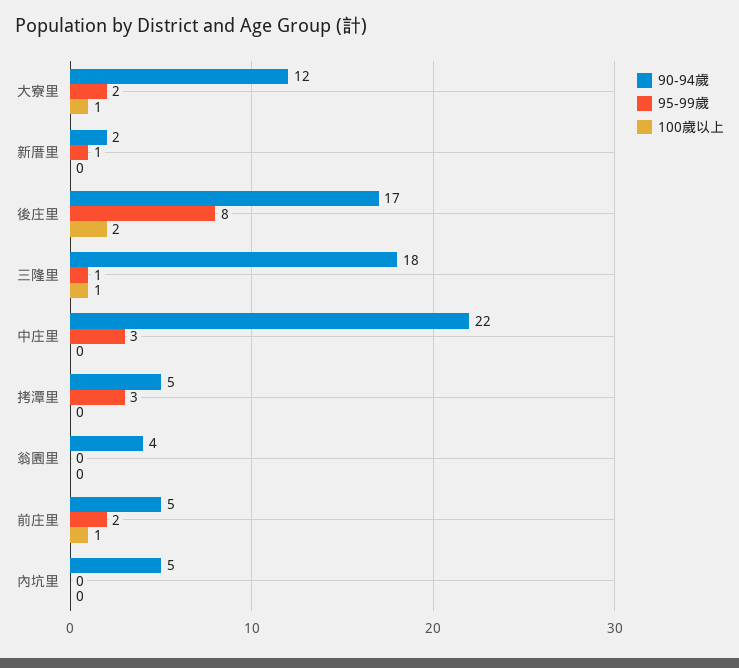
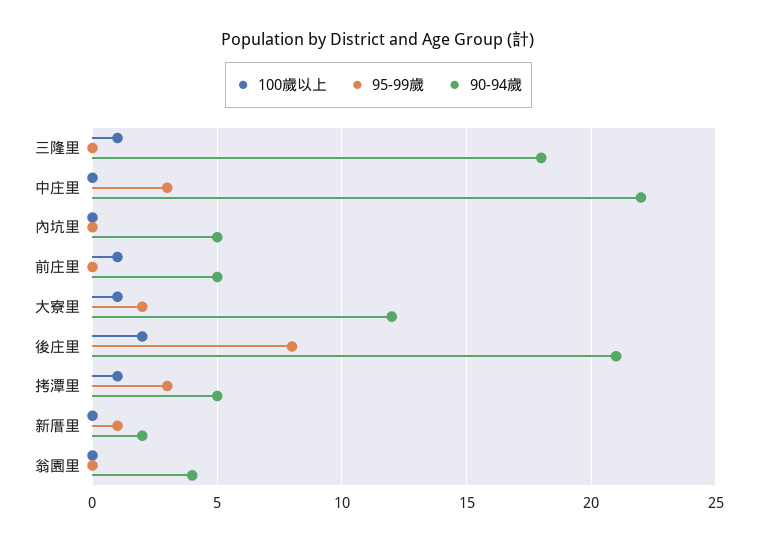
90-94歲, 後庄里: 17 -> 21
95-99歲, 三隆里: 1 -> 0
100歲以上, 拷潭里: 0 -> 1
95-99歲, 前庄里: 2 -> 0

